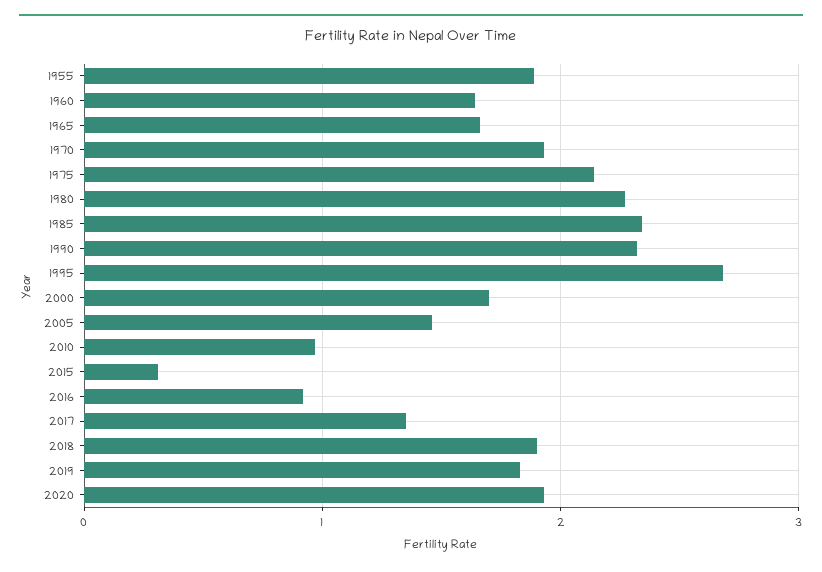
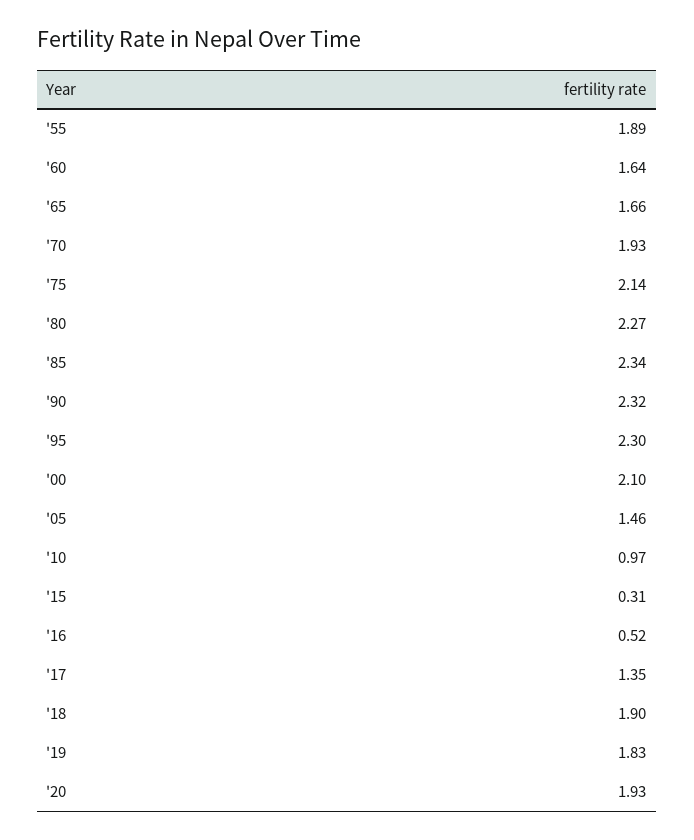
1995: 2.7 -> 2.3
2000: 1.7 -> 2.1
2016: 0.9 -> 0.52

